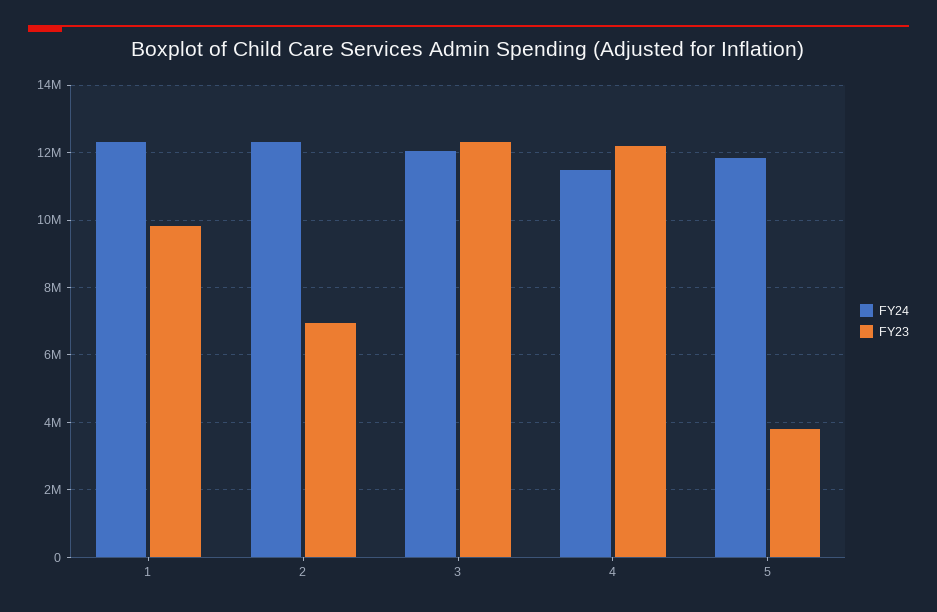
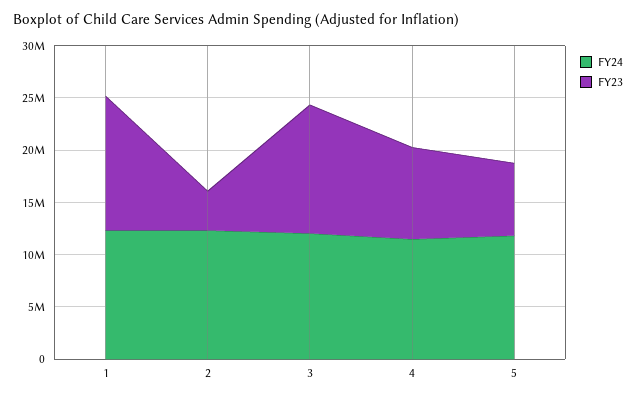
FY23, 1: 9800000 -> 13000000
FY23, 2: 7000000 -> 4000000
FY23, 4: 12200000 -> 9000000
FY23, 5: 3800000 -> 7000000

